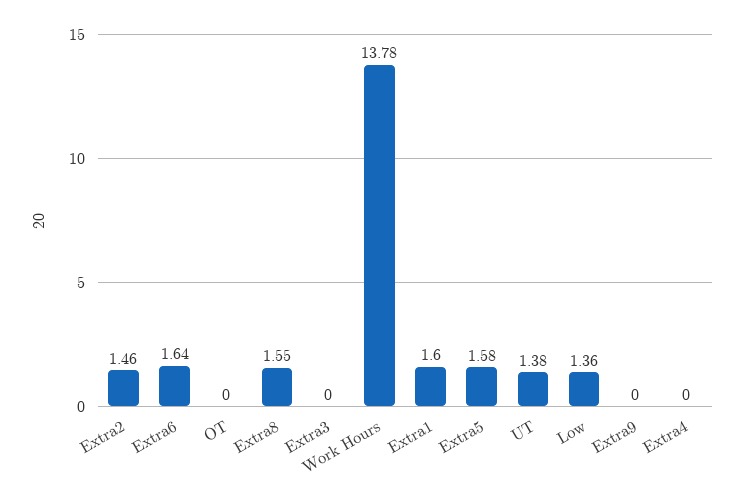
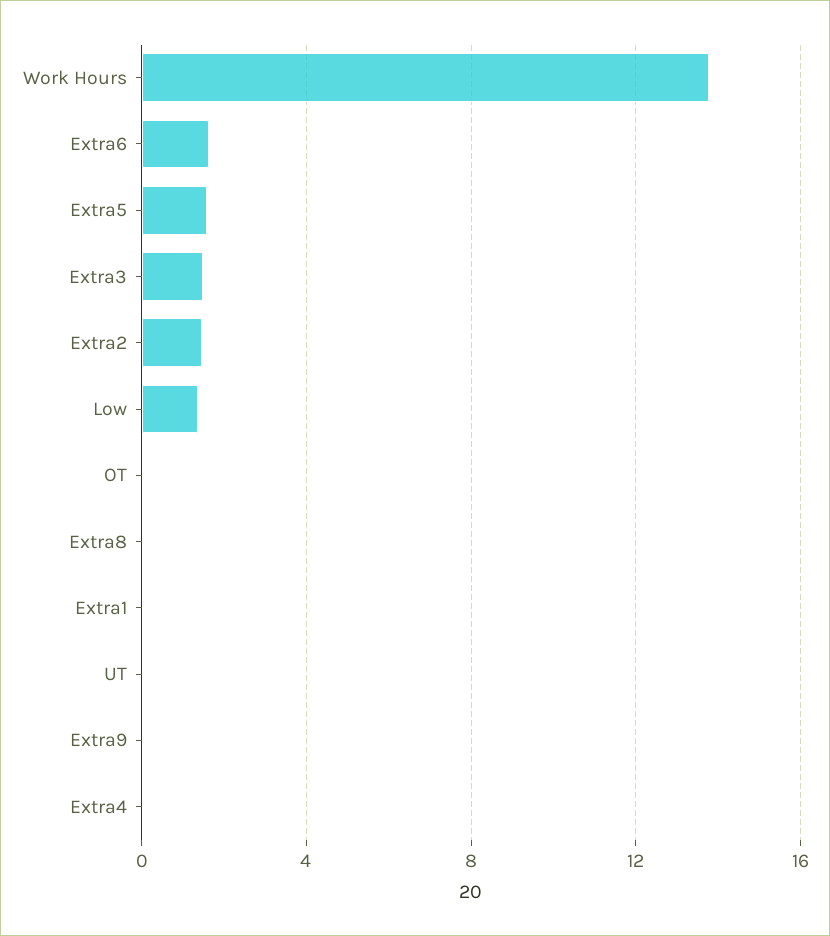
Extra8: 1.55 -> 0
Extra3: 0 -> 1.5
Extra1: 1.6 -> 0
UT: 1.38 -> 0

